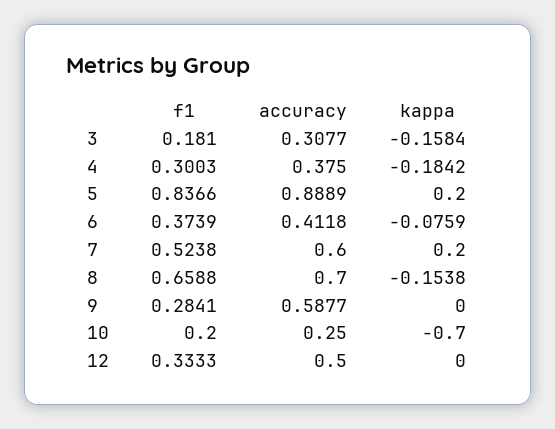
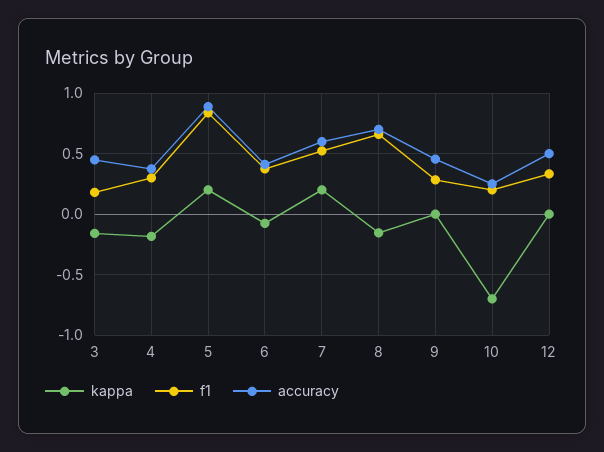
accuracy, 3: 0.3077 -> 0.45
accuracy, 9: 0.5877 -> 0.45

